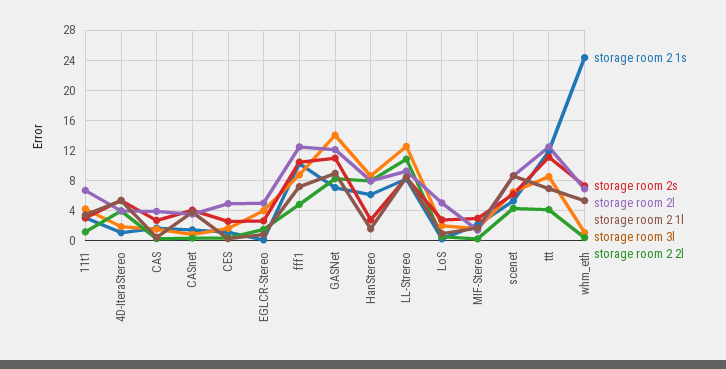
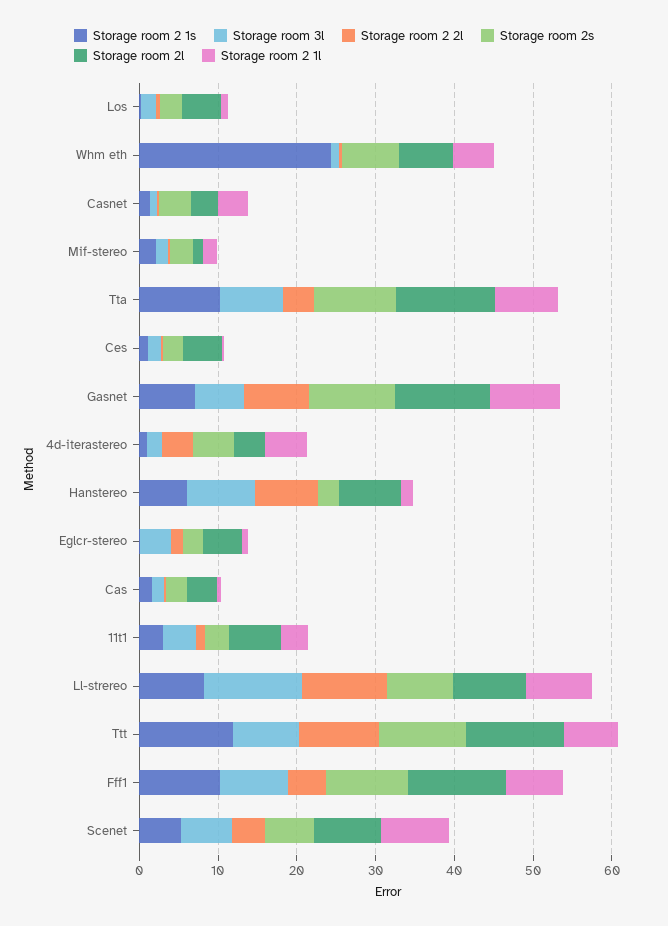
storage room 3l, GASNet: 14 -> 6
storage room 2 2l, ttt: 4 -> 10
storage room 2 1s, Tta: none -> 10
storage room 3l, Tta: none -> 8
storage room 2 2l, Tta: none -> 4
storage room 2s, Tta: none -> 10
storage room 2l, Tta: none -> 12
storage room 2 1l, Tta: none -> 8

